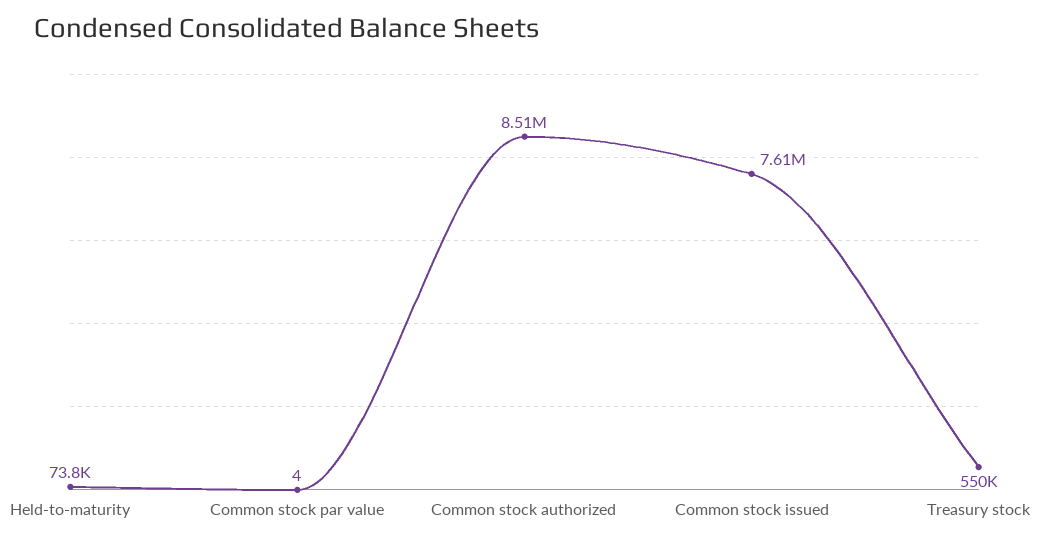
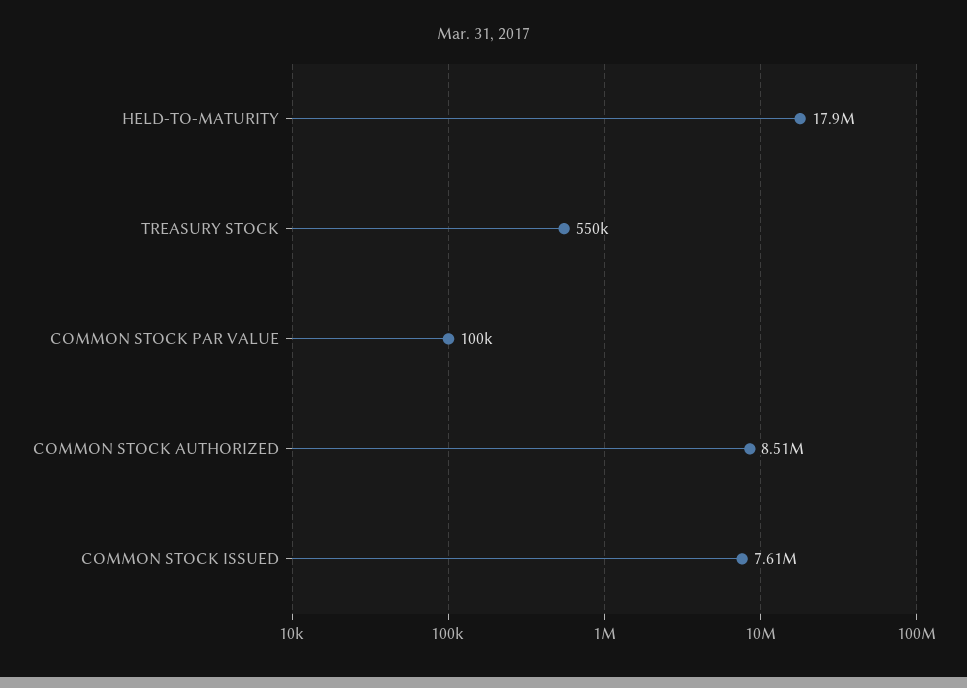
Held-to-maturity: 73800 -> 17900000
Common stock par value: 4 -> 100000

